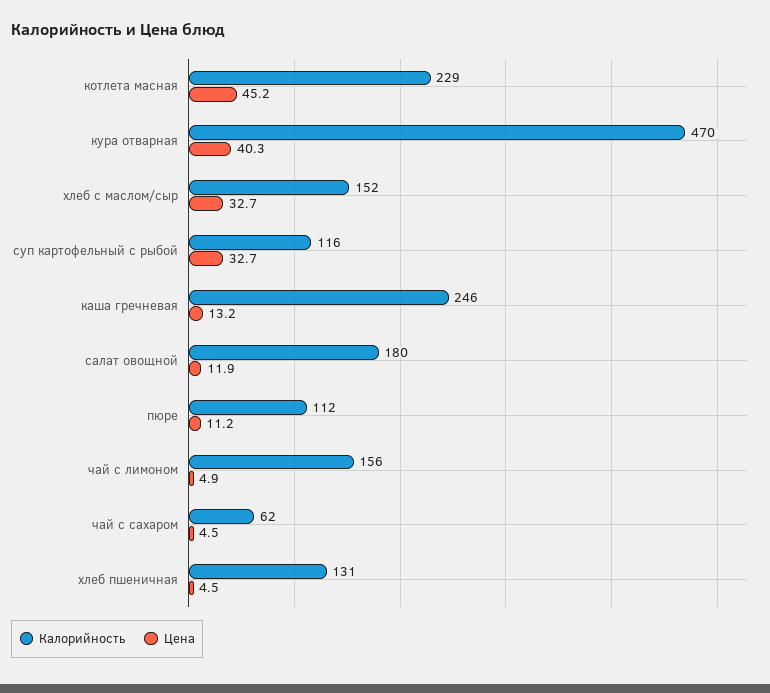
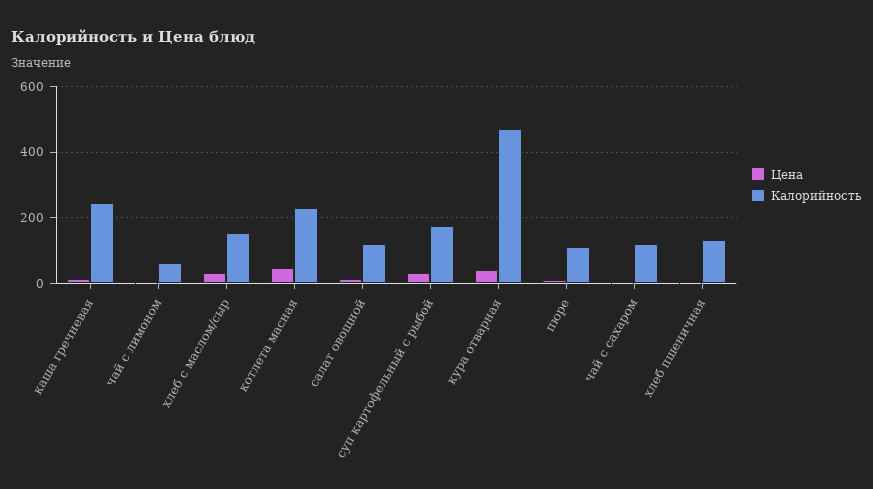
Калорийность, суп картофельный с рыбой: 116 -> 180
Калорийность, салат овощной: 180 -> 120
Калорийность, чай с лимоном: 156 -> 60
Калорийность, чай с сахаром: 62 -> 120

